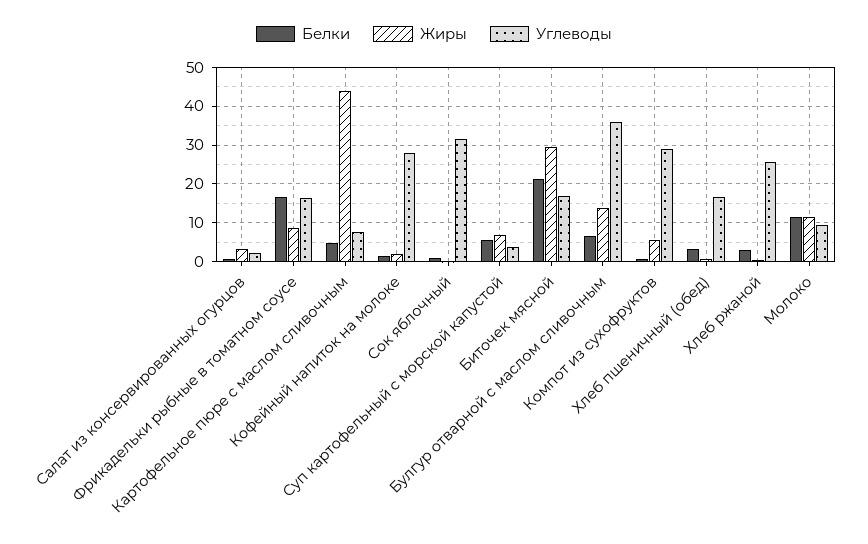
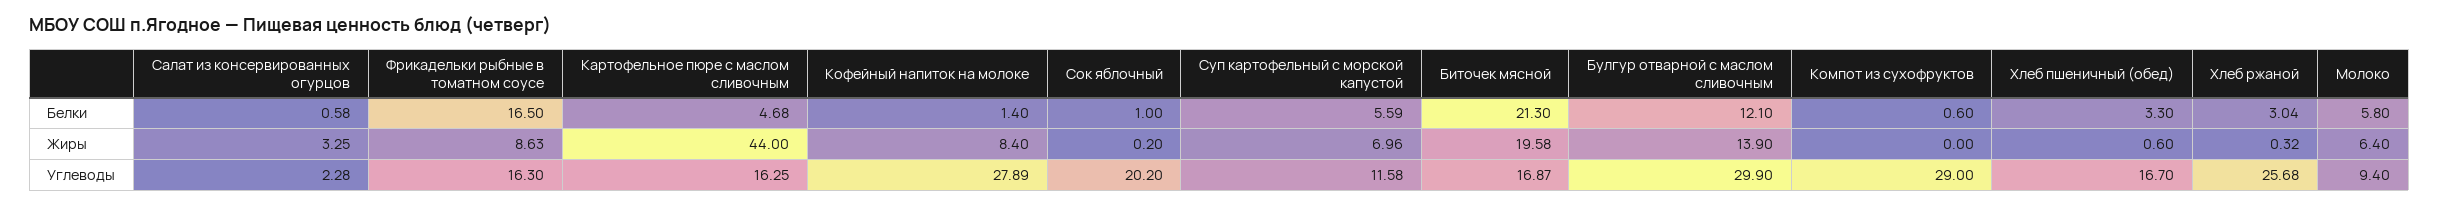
Углеводы, Картофельное пюре с маслом сливочным: 8 -> 16.25
Жиры, Кофейный напиток на молоке: 2 -> 8.4
Углеводы, Сок яблочный: 32 -> 20.2
Углеводы, Суп картофельный с морской капустой: 4 -> 11.58
Жиры, Биточек мясной: 30 -> 19.58
Белки, Булгур отварной с маслом сливочным: 6 -> 12.1
Углеводы, Булгур отварной с маслом сливочным: 36 -> 29.9
Жиры, Компот из сухофруктов: 6 -> 0
Белки, Молоко: 12 -> 5.8
Жиры, Молоко: 12 -> 6.4

